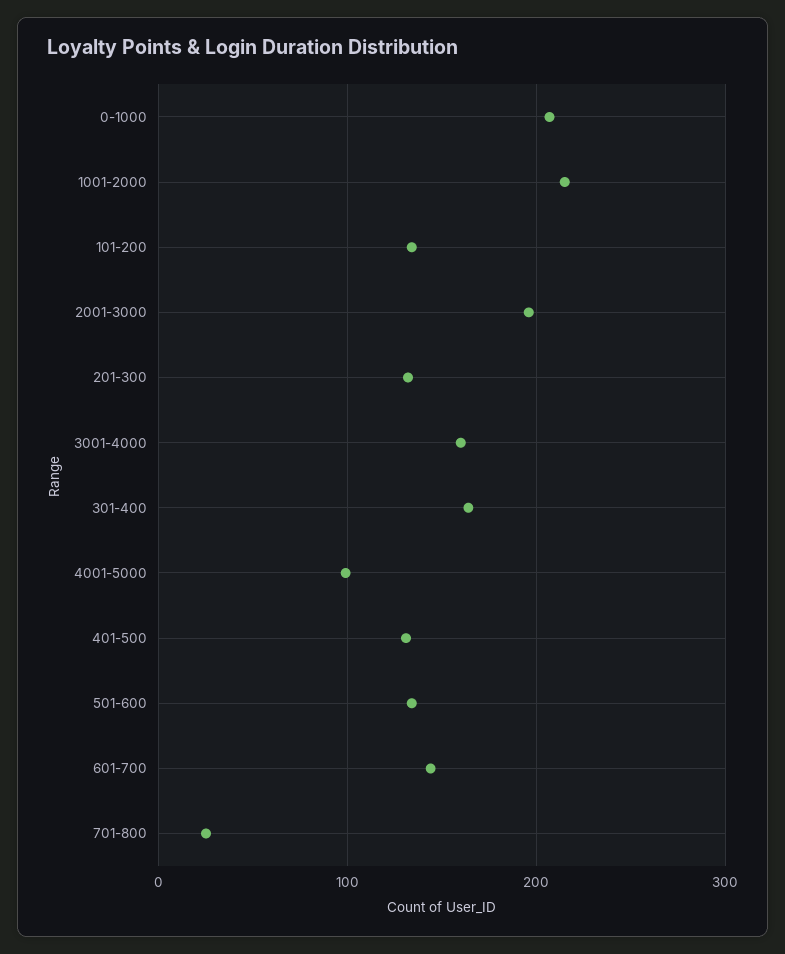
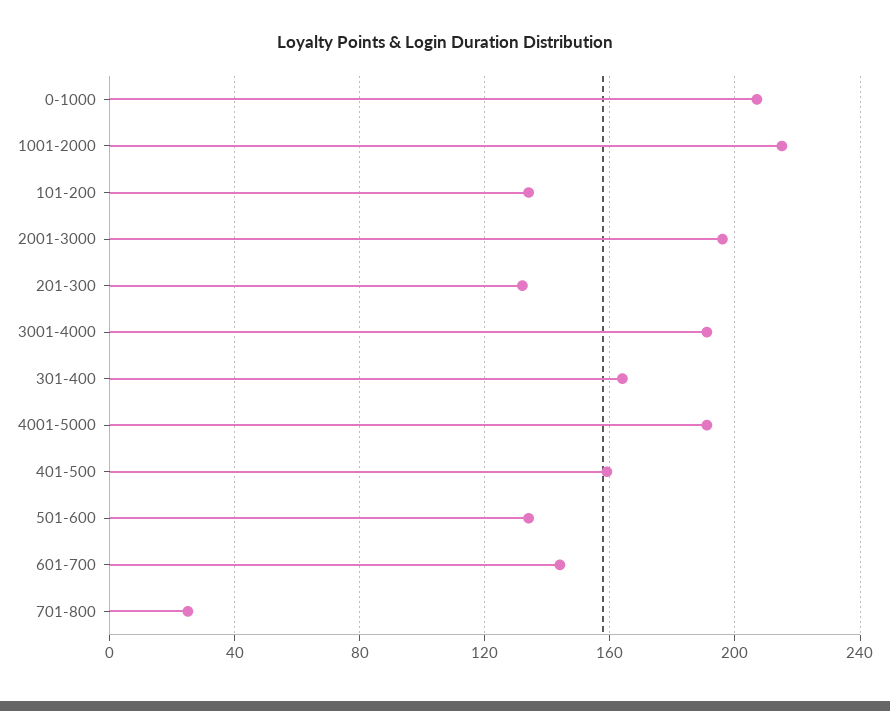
3001-4000: 160 -> 190
4001-5000: 100 -> 190
401-500: 130 -> 160

